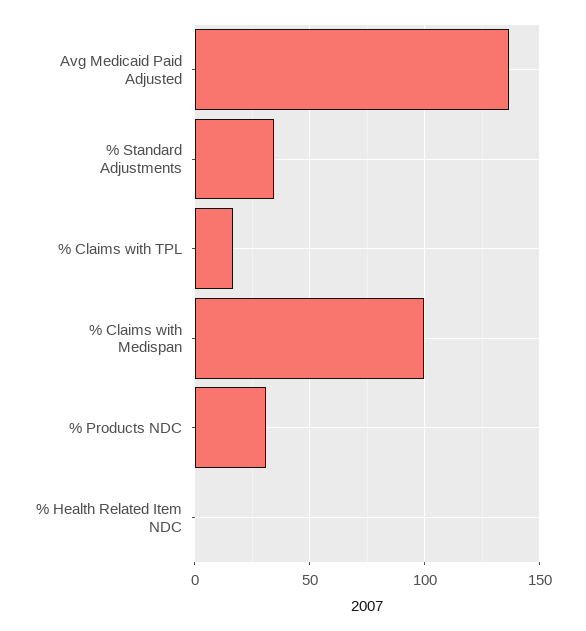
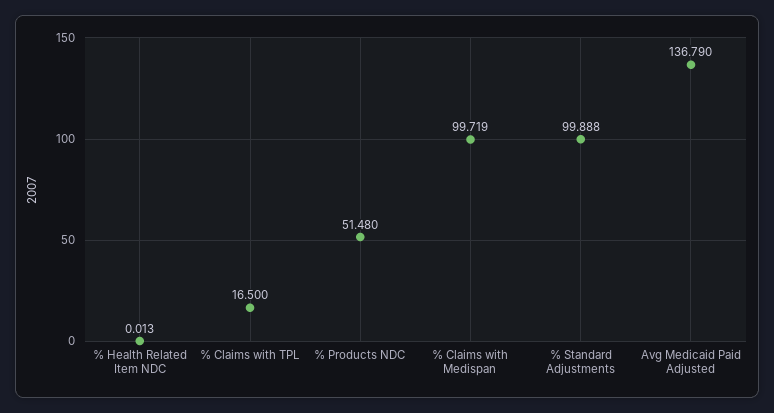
% Standard Adjustments: 35 -> 99.888
% Products NDC: 30 -> 51.48

